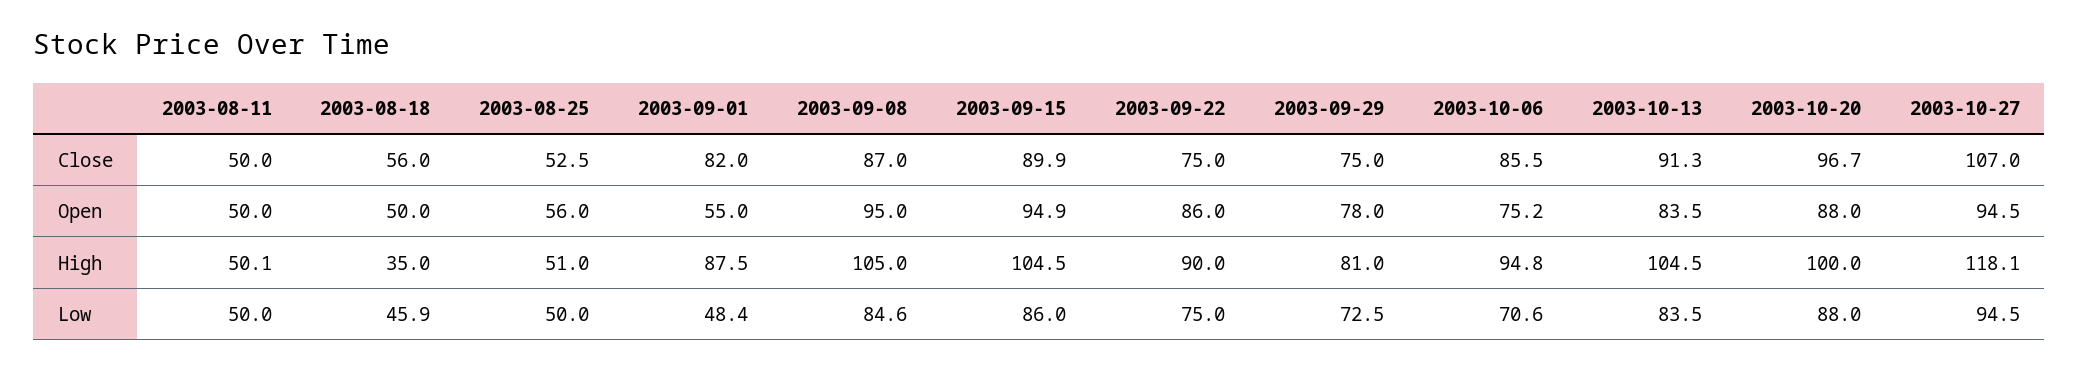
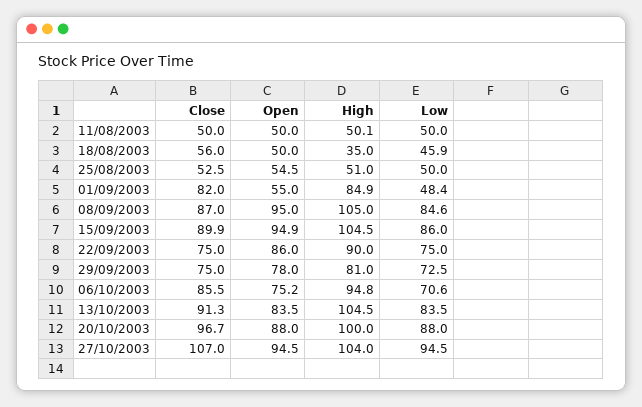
2003-08-25, Open: 56 -> 54.5
2003-09-01, High: 87.5 -> 84.9
2003-10-27, High: 118.1 -> 104

